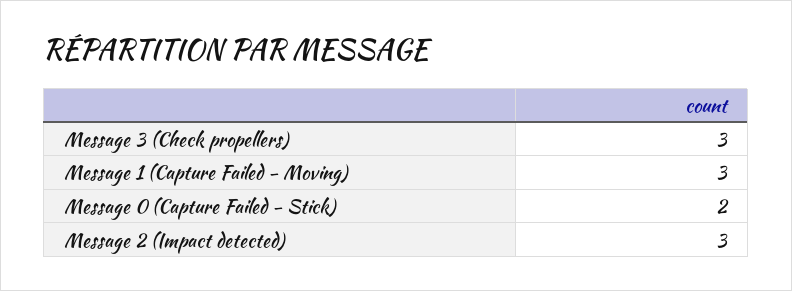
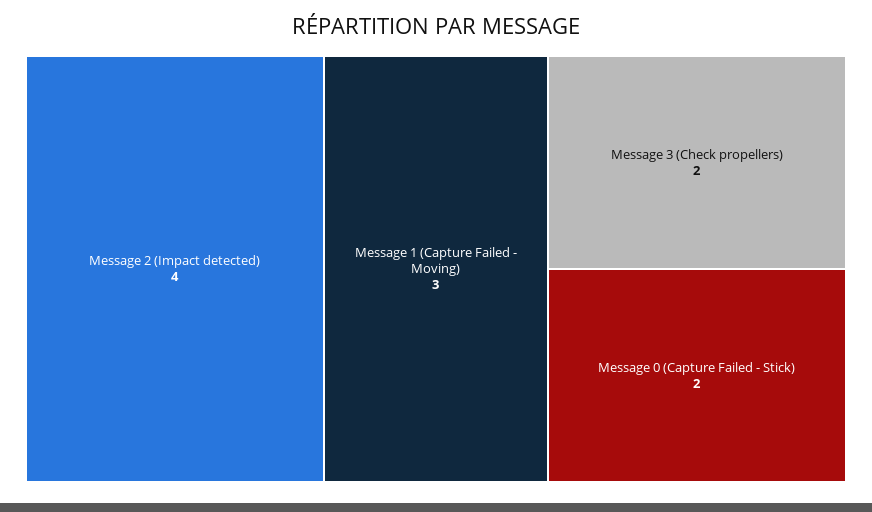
Message 3 (Check propellers): 3 -> 2
Message 2 (Impact detected): 3 -> 4

